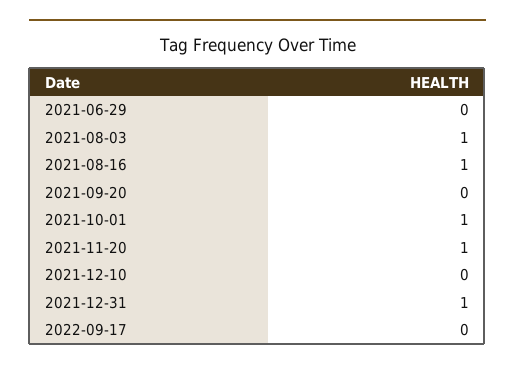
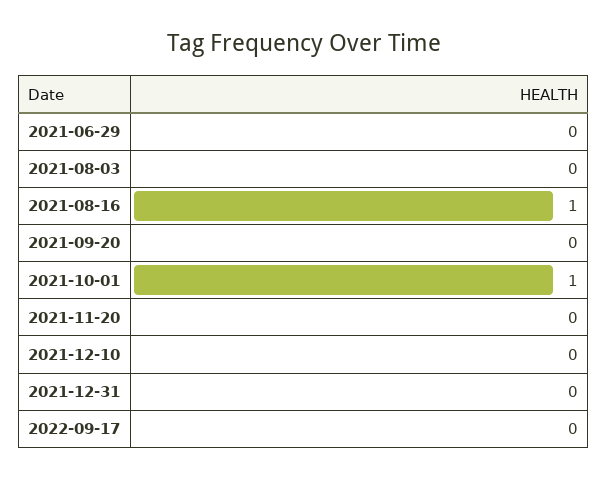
2021-08-03: 1 -> 0
2021-11-20: 1 -> 0
2021-12-31: 1 -> 0

